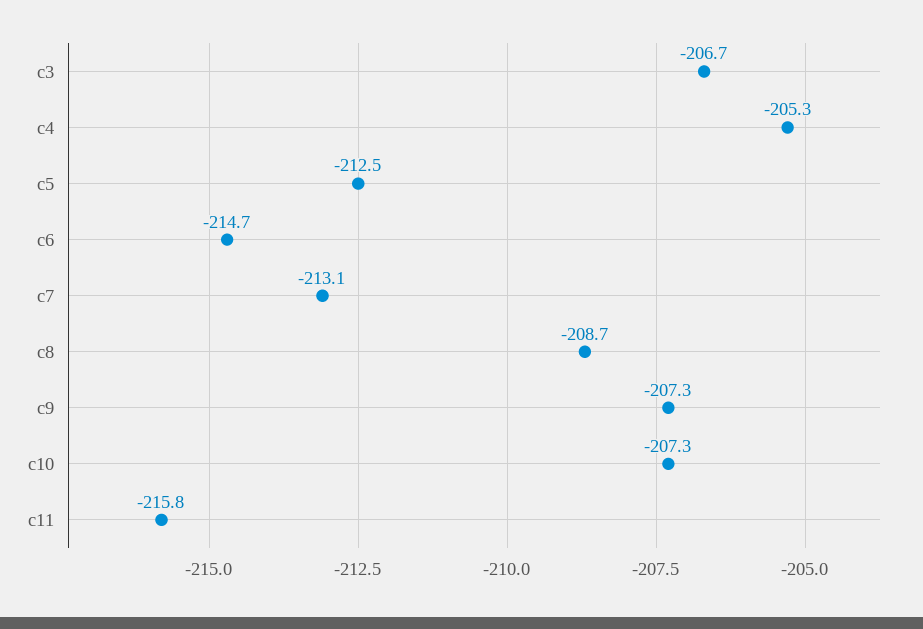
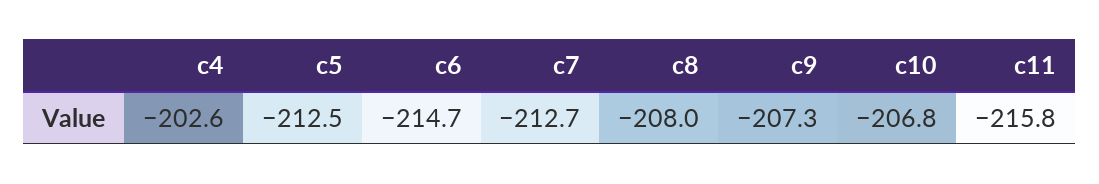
c3: -206.7 -> none
c4: -205.3 -> -202.6
c7: -213.1 -> -212.7
c8: -208.7 -> -208
c10: -207.3 -> -206.8

